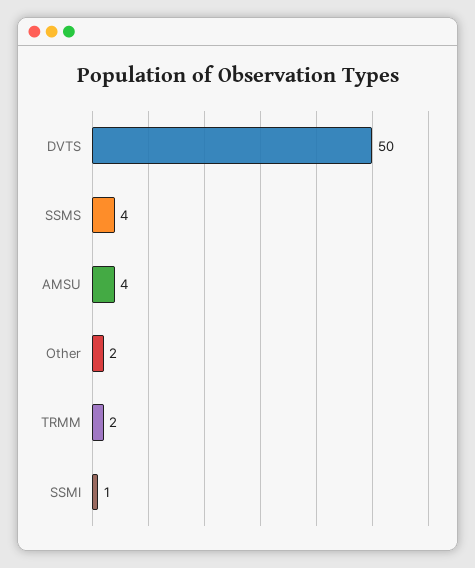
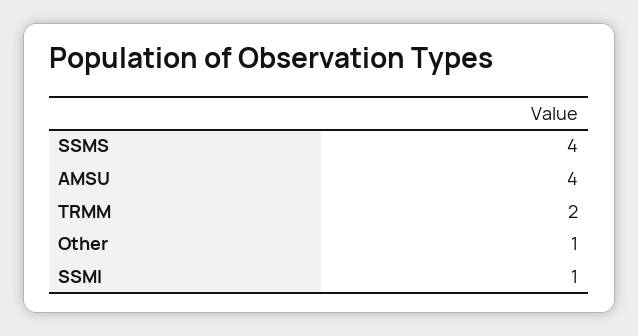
DVTS: 50 -> none
Other: 2 -> 1

